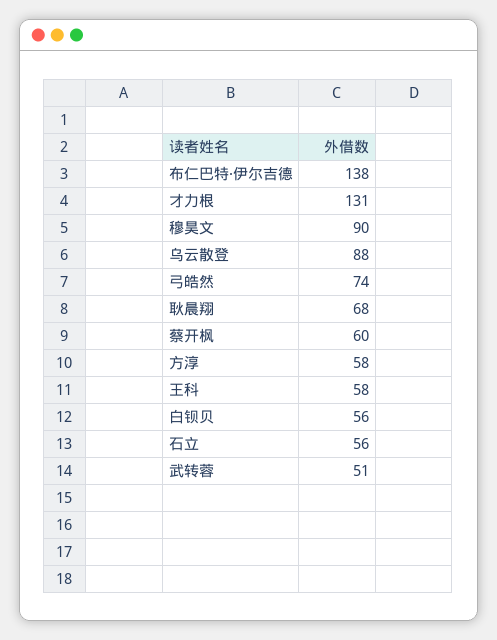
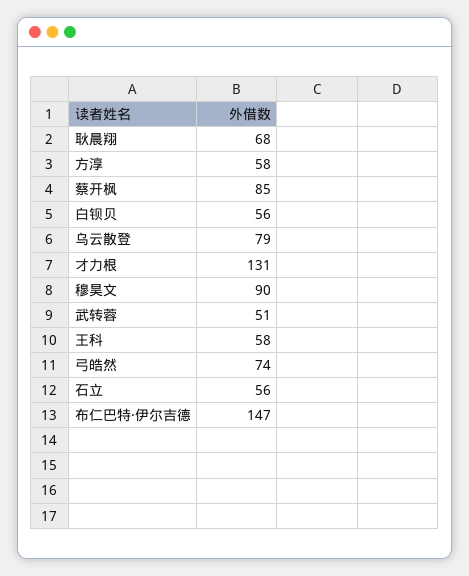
布仁巴特·伊尔吉德: 138 -> 147
乌云散登: 88 -> 79
蔡开枫: 60 -> 85

